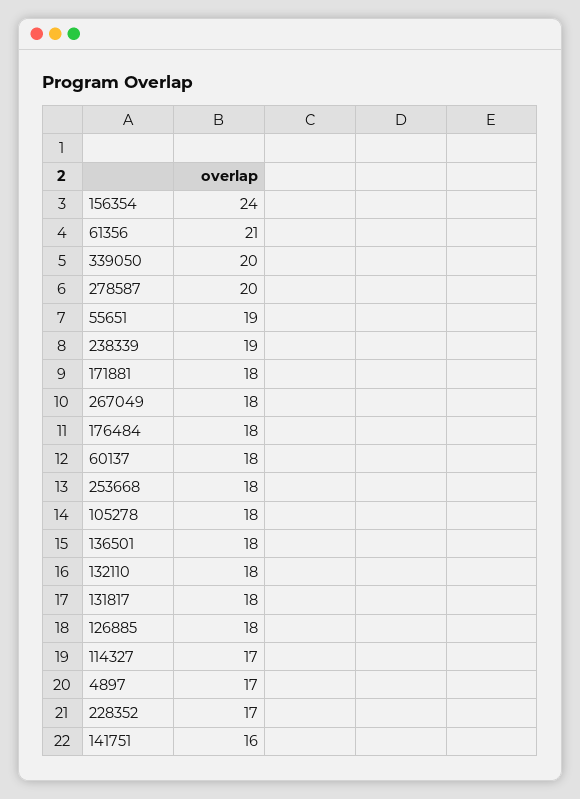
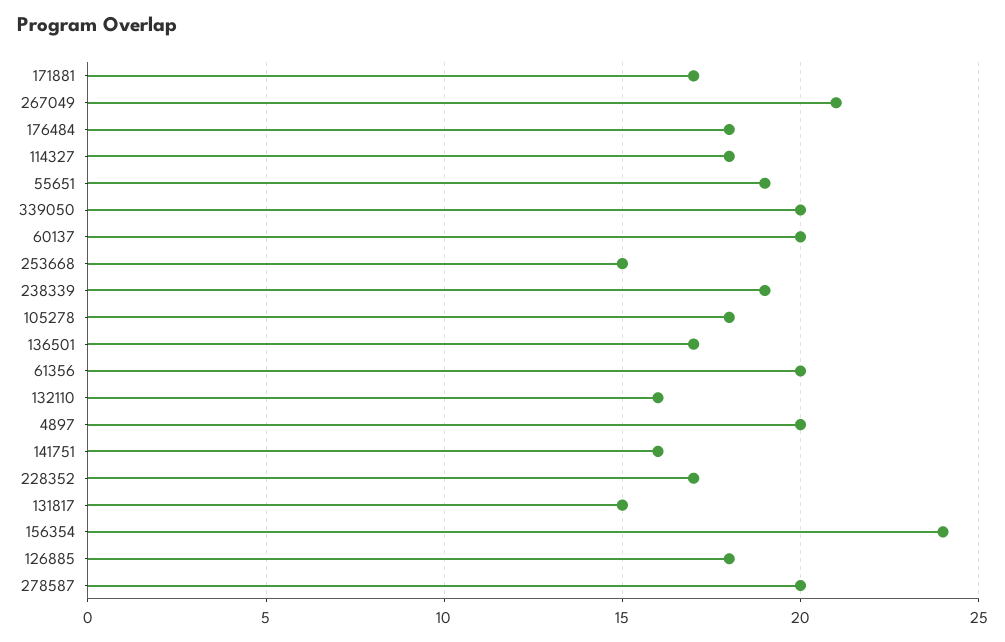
61356: 21 -> 20
171881: 18 -> 17
267049: 18 -> 21
60137: 18 -> 20
253668: 18 -> 15
136501: 18 -> 17
132110: 18 -> 16
131817: 18 -> 15
114327: 17 -> 18
4897: 17 -> 20

